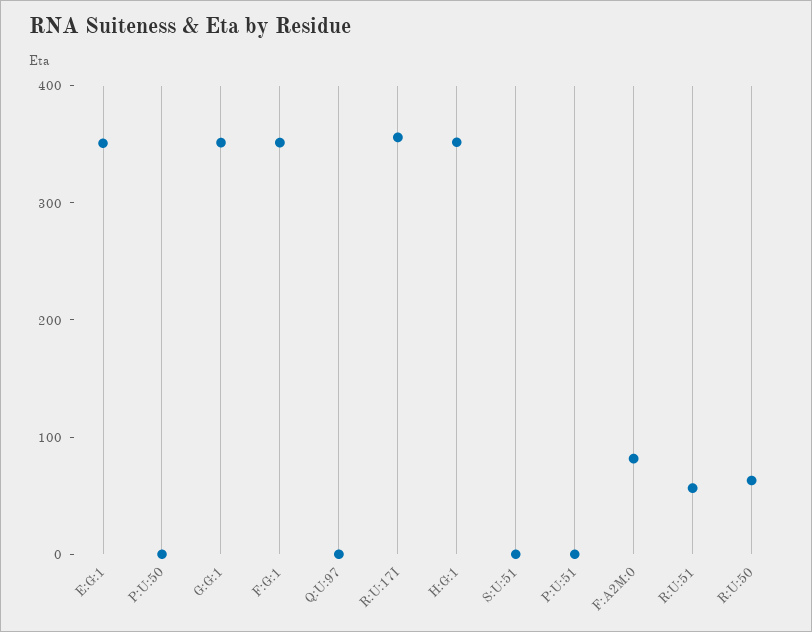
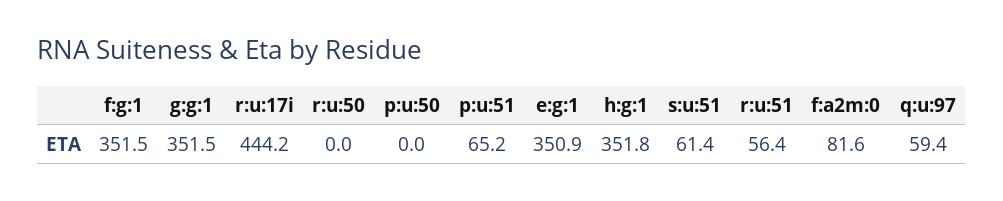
Q:U:97: 0 -> 59.4
R:U:17I: 360 -> 444.2
S:U:51: 0 -> 61.4
P:U:51: 0 -> 65.2
R:U:50: 60 -> 0

